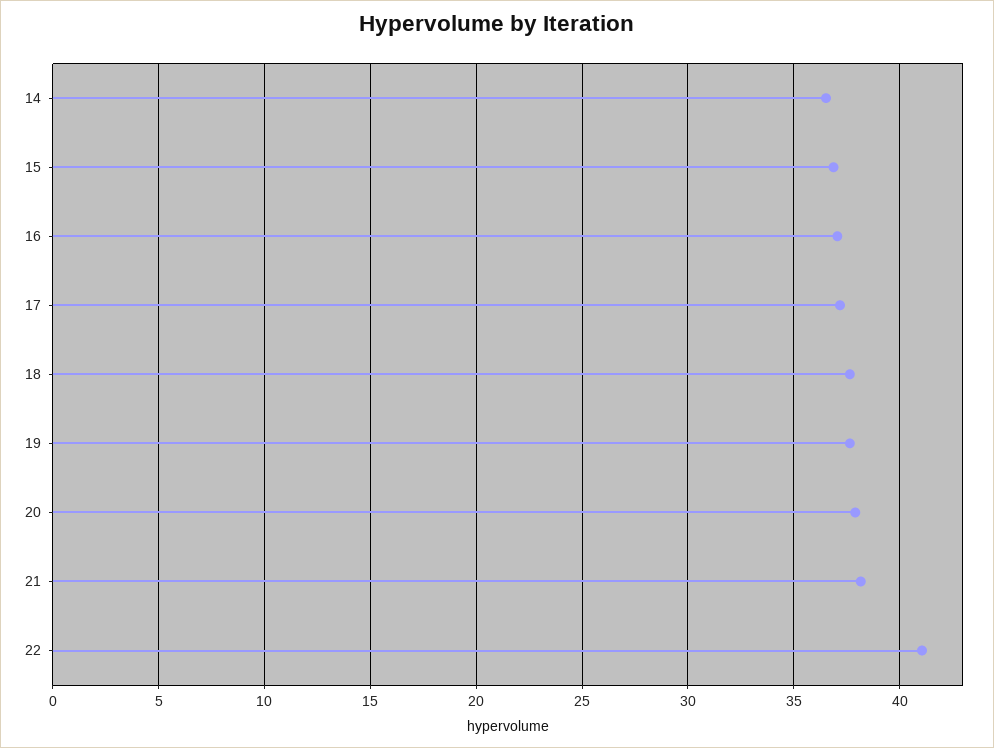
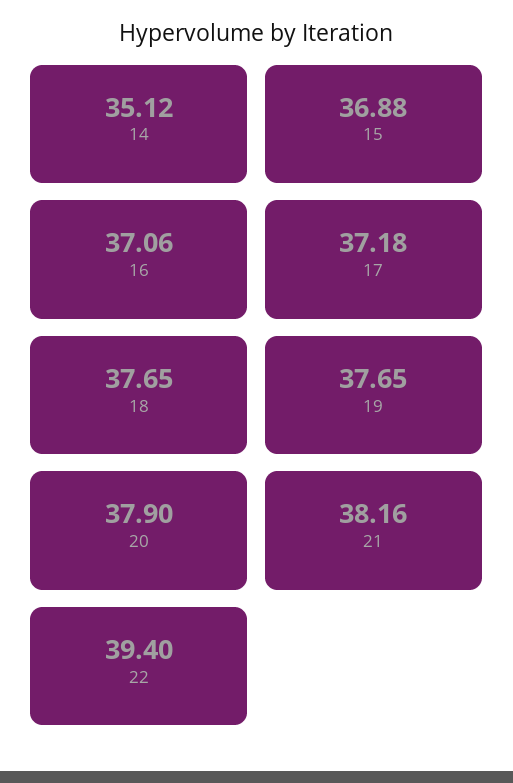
14: 36.5 -> 35.12
22: 41 -> 39.4

